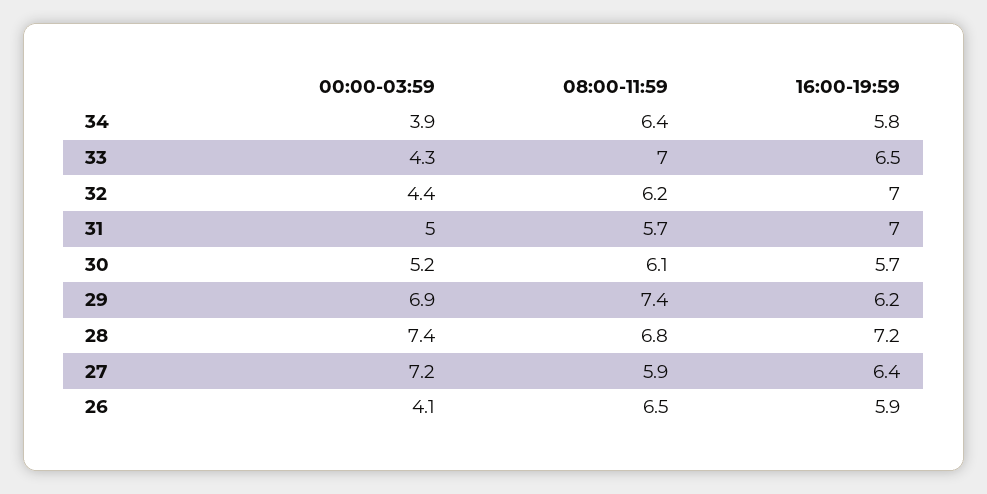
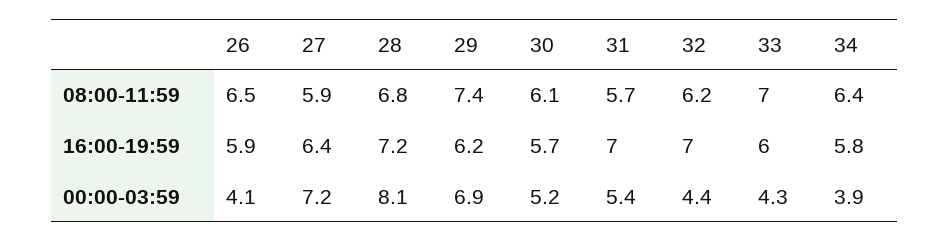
16:00-19:59, 33: 6.5 -> 6
00:00-03:59, 31: 5 -> 5.4
00:00-03:59, 28: 7.4 -> 8.1

